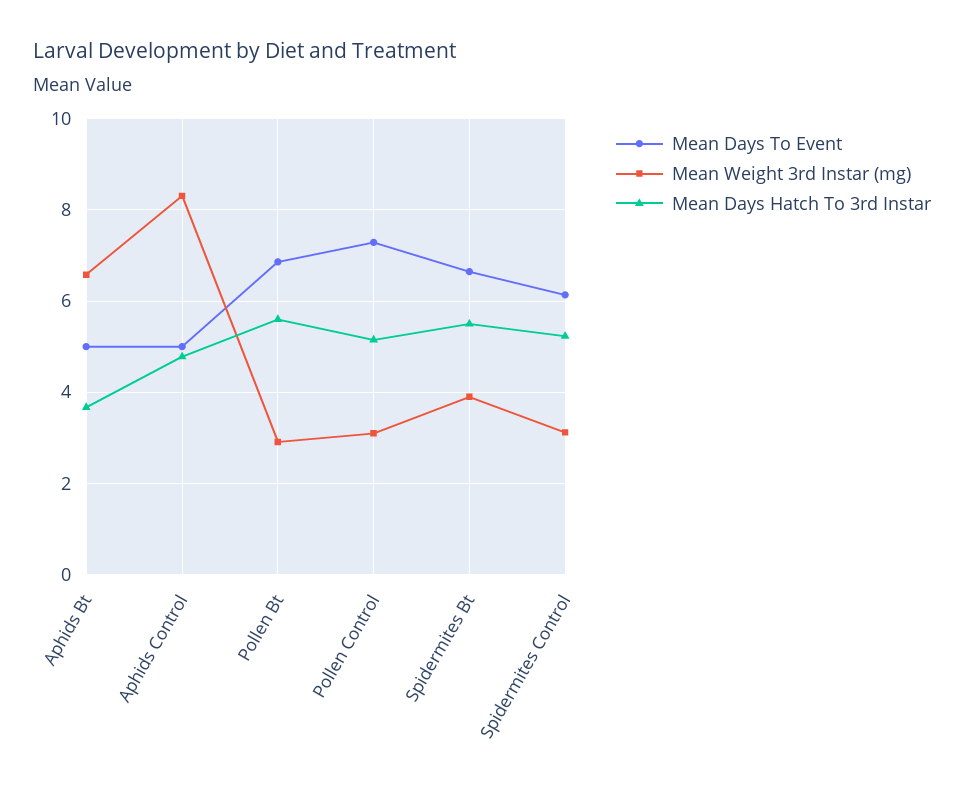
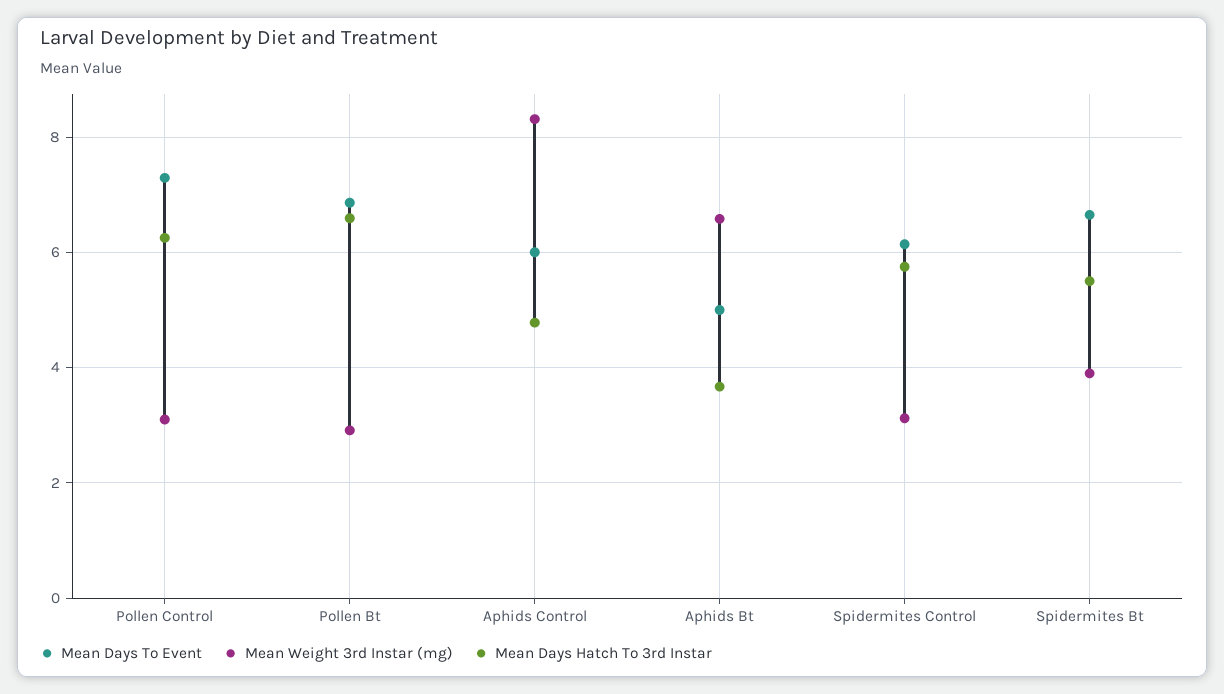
Mean Days To Event, Aphids Control: 5 -> 6
Mean Days Hatch To 3rd Instar, Pollen Bt: 5.6 -> 6.6
Mean Days Hatch To 3rd Instar, Pollen Control: 5.2 -> 6.2
Mean Days Hatch To 3rd Instar, Spidermites Control: 5.2 -> 5.8

